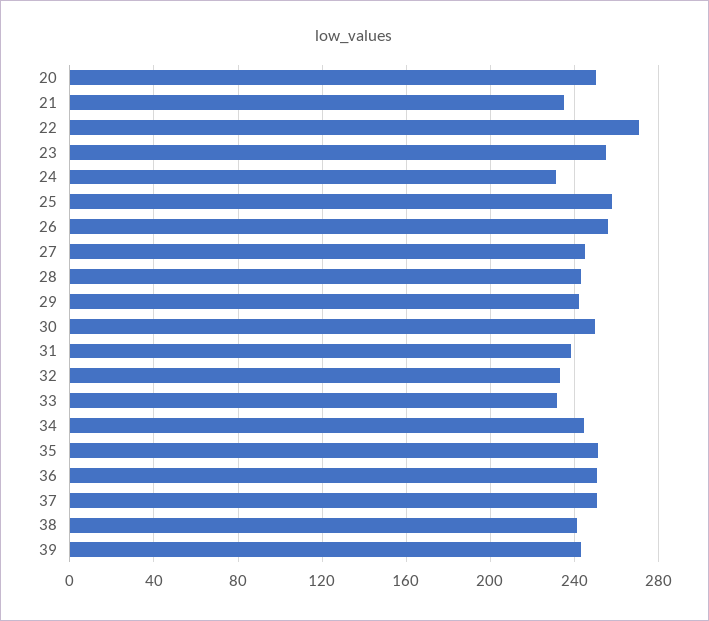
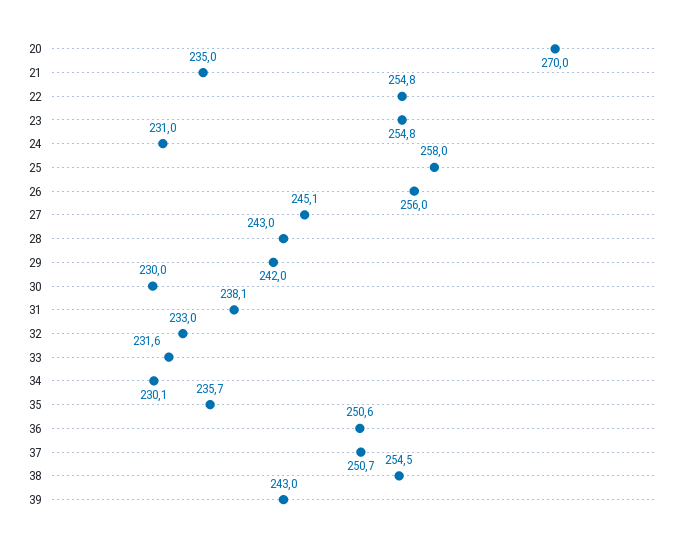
20: 250 -> 270
22: 270 -> 254.8
30: 250 -> 230
34: 245 -> 230.1
35: 250 -> 235.7
38: 240 -> 254.5

